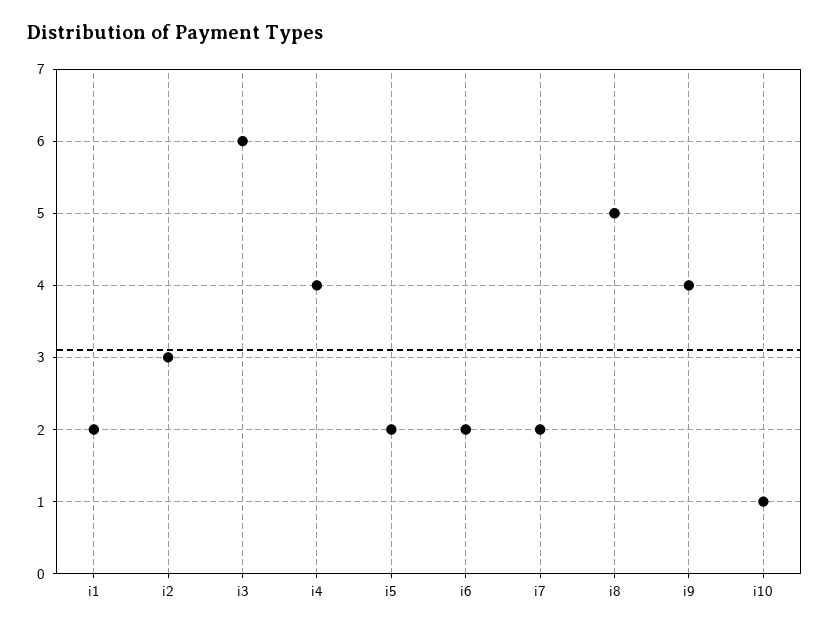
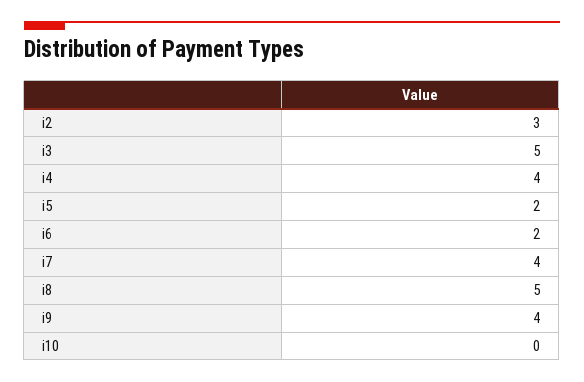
i1: 2 -> none
i3: 6 -> 5
i7: 2 -> 4
i10: 1 -> 0

